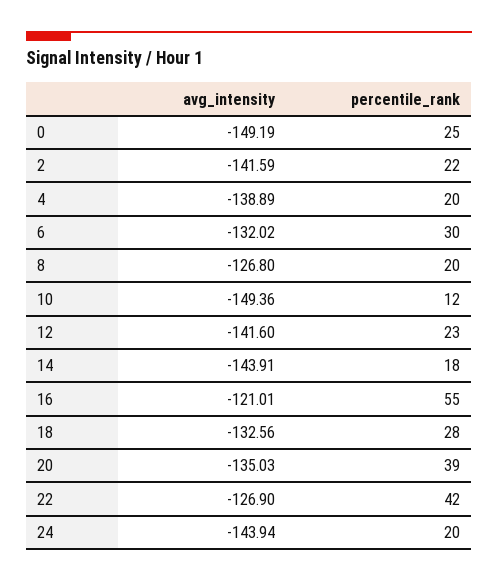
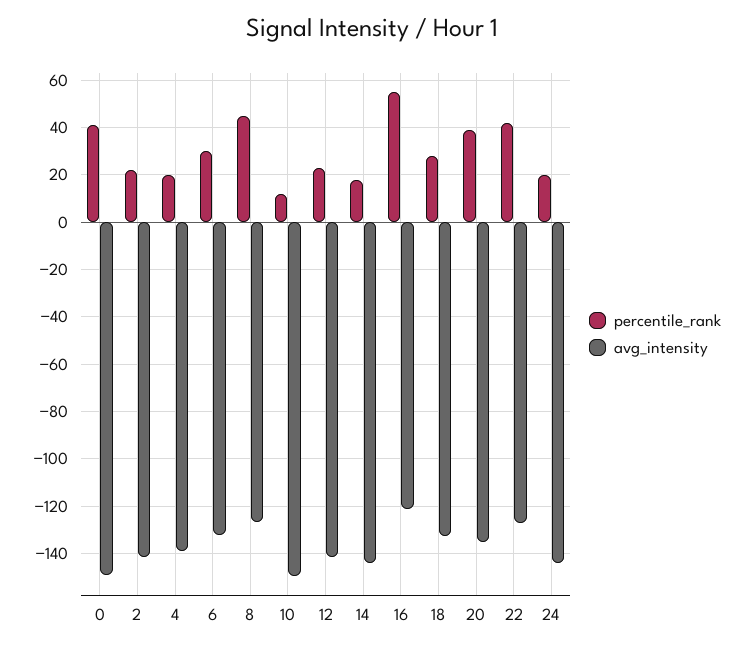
percentile_rank, 0: 25 -> 40
percentile_rank, 8: 20 -> 45

